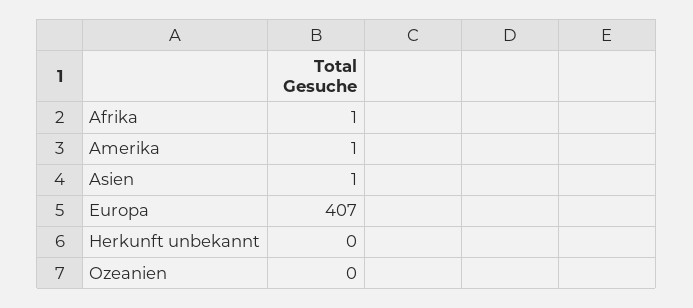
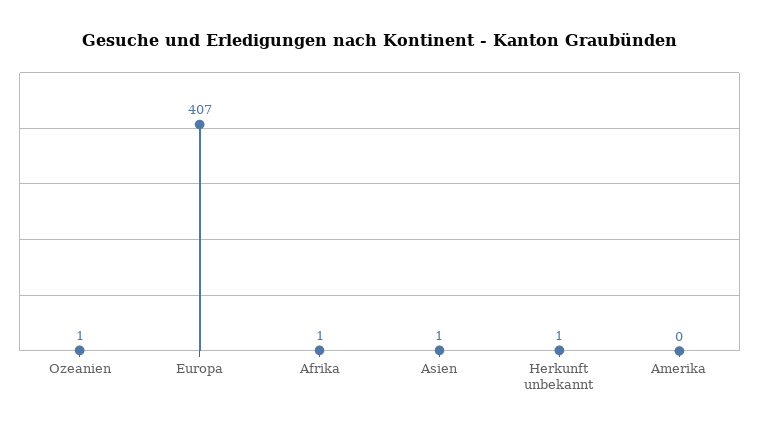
Amerika: 1 -> 0
Herkunft unbekannt: 0 -> 1
Ozeanien: 0 -> 1

